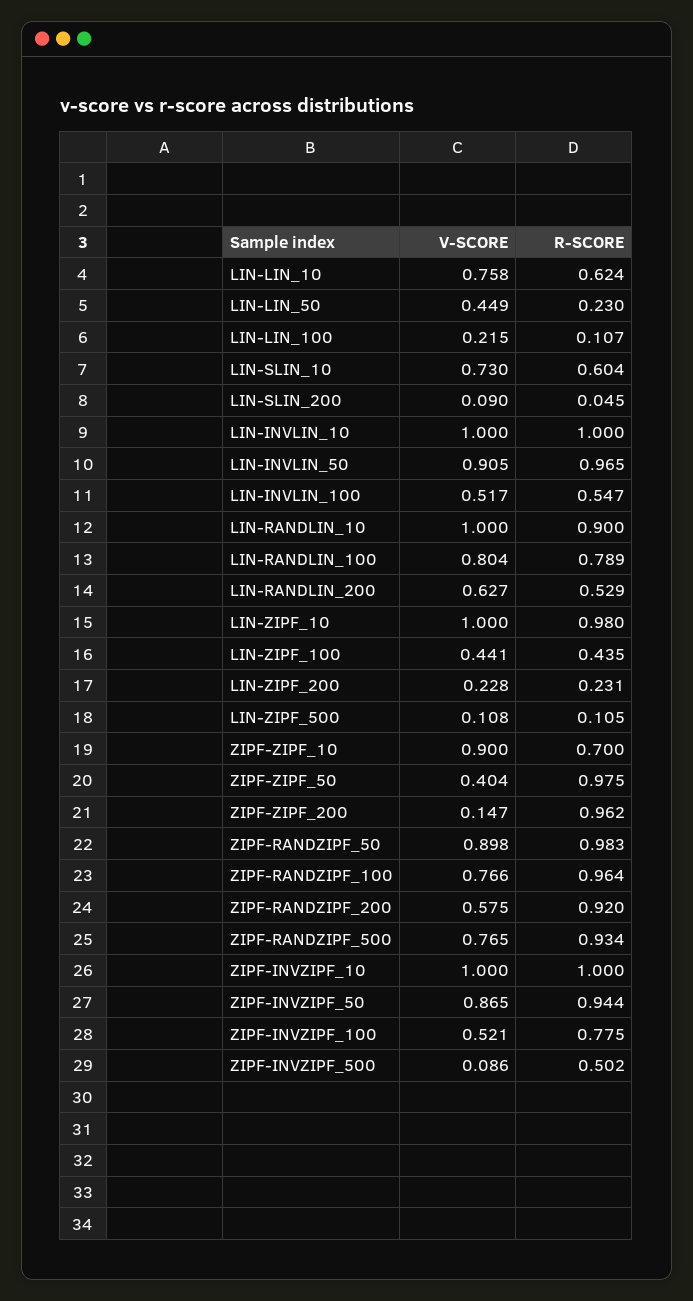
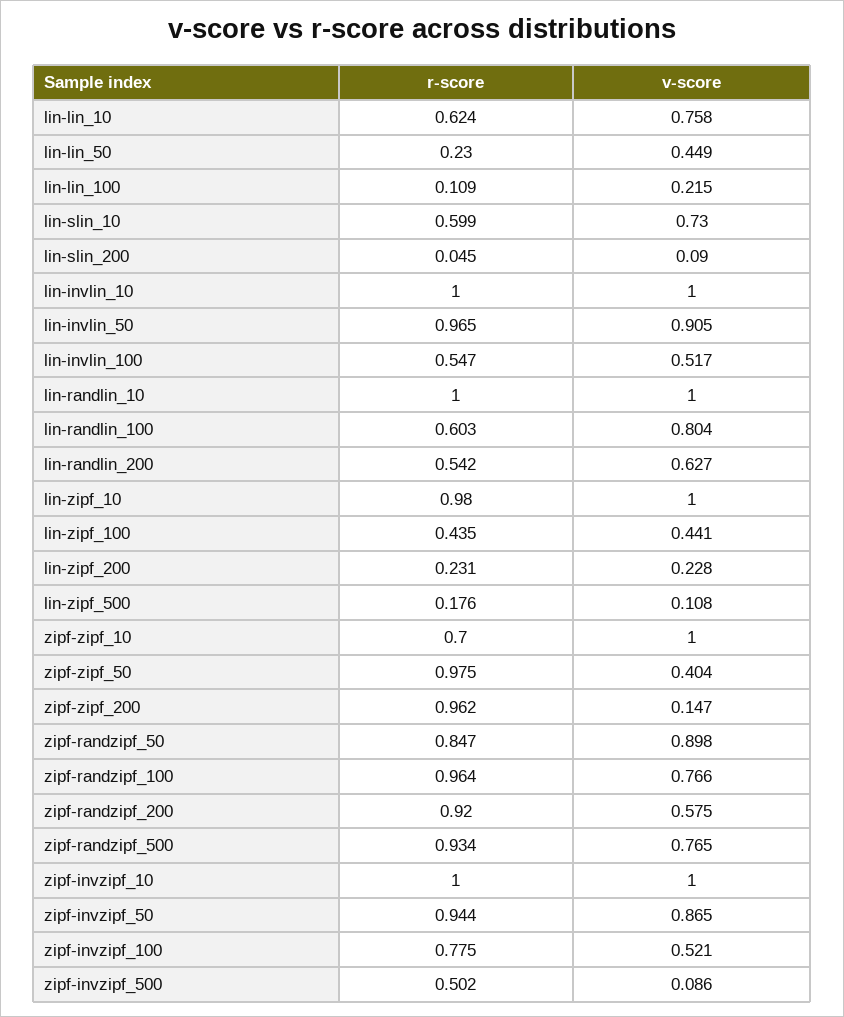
R-SCORE, LIN-LIN_100: 0.107 -> 0.109
R-SCORE, LIN-SLIN_10: 0.604 -> 0.599
R-SCORE, LIN-RANDLIN_10: 0.9 -> 1
R-SCORE, LIN-RANDLIN_100: 0.789 -> 0.603
R-SCORE, LIN-RANDLIN_200: 0.529 -> 0.542
R-SCORE, LIN-ZIPF_500: 0.105 -> 0.176
V-SCORE, ZIPF-ZIPF_10: 0.9 -> 1
R-SCORE, ZIPF-RANDZIPF_50: 0.983 -> 0.847

